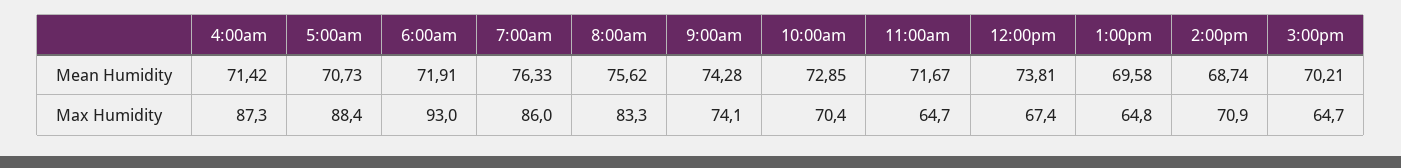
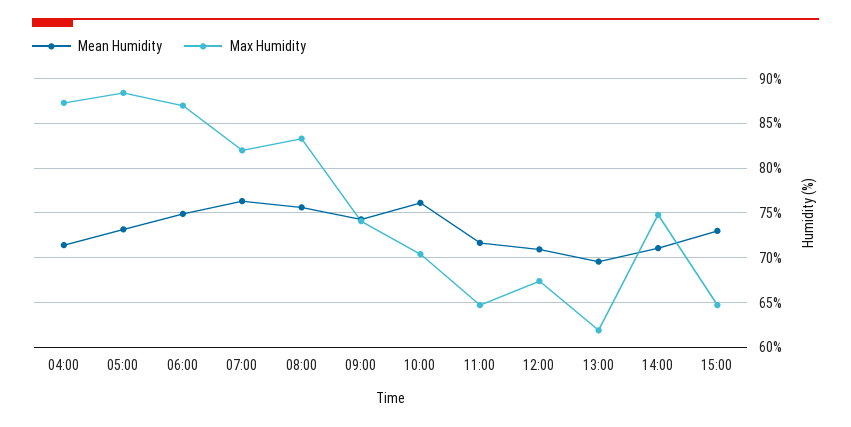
Mean Humidity, 5:00am: 70.73 -> 73
Mean Humidity, 6:00am: 71.91 -> 75
Mean Humidity, 10:00am: 72.85 -> 76
Mean Humidity, 12:00pm: 73.81 -> 71
Mean Humidity, 2:00pm: 68.74 -> 71
Mean Humidity, 3:00pm: 70.21 -> 73
Max Humidity, 6:00am: 93 -> 87
Max Humidity, 7:00am: 86 -> 82
Max Humidity, 1:00pm: 64.8 -> 62
Max Humidity, 2:00pm: 70.9 -> 75

